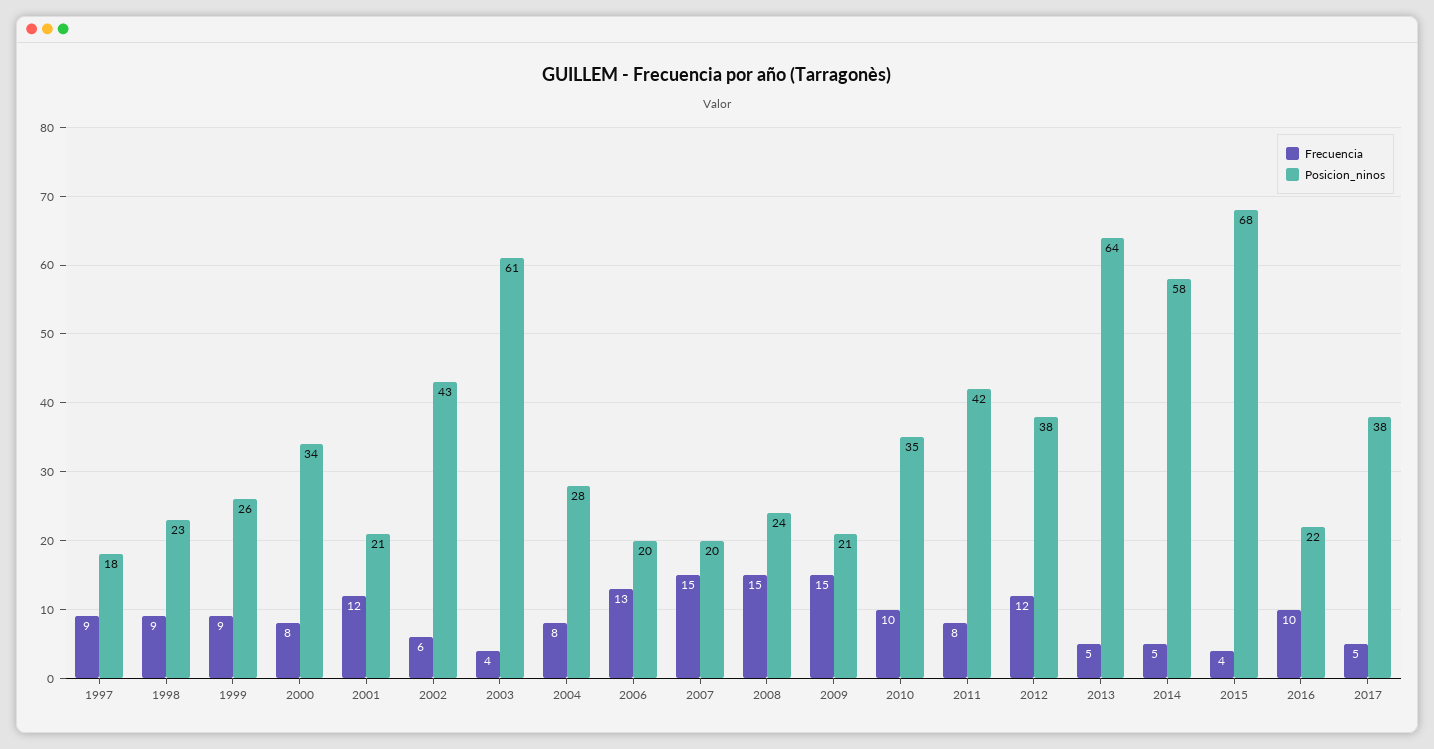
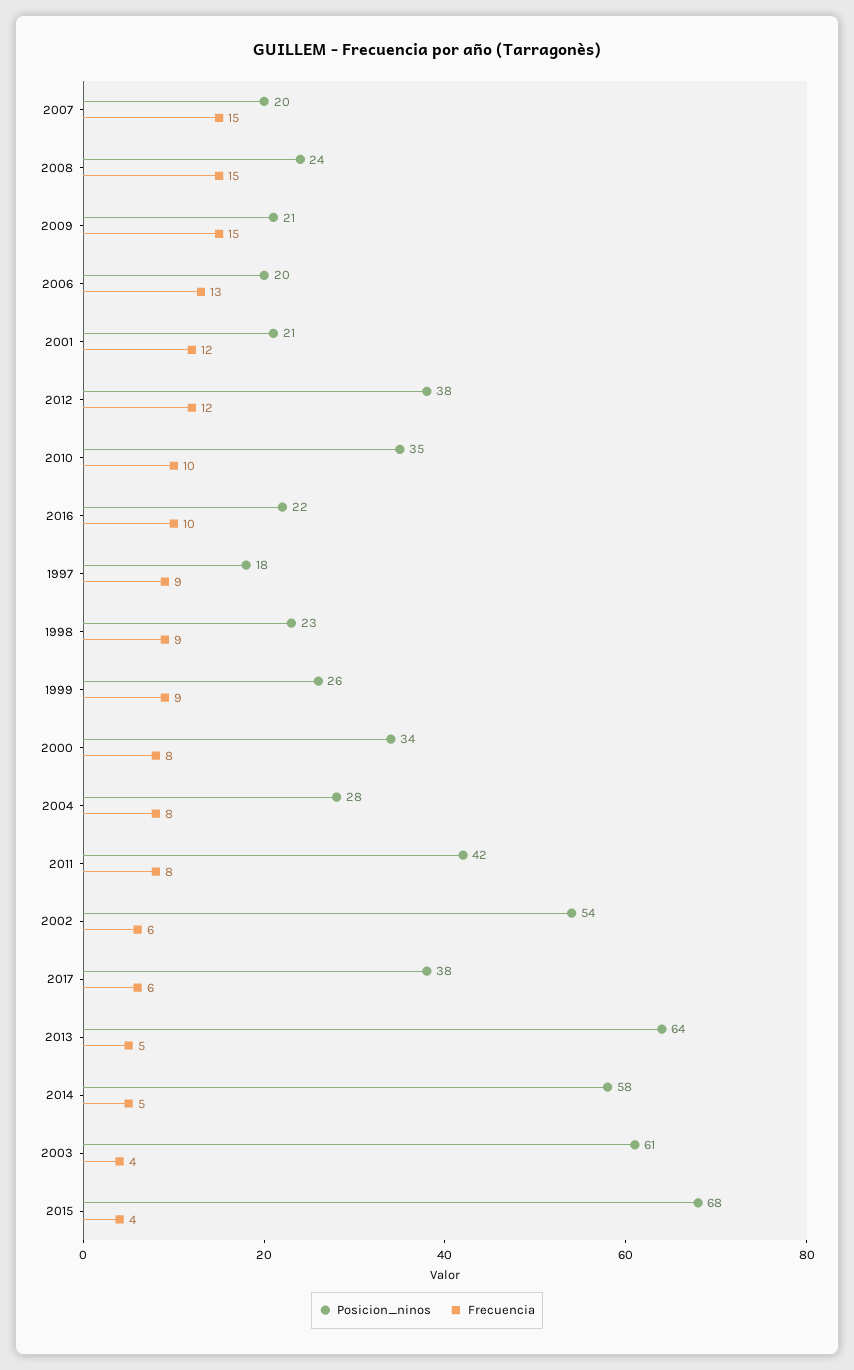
Posicion_ninos, 2002: 43 -> 54
Frecuencia, 2017: 5 -> 6

